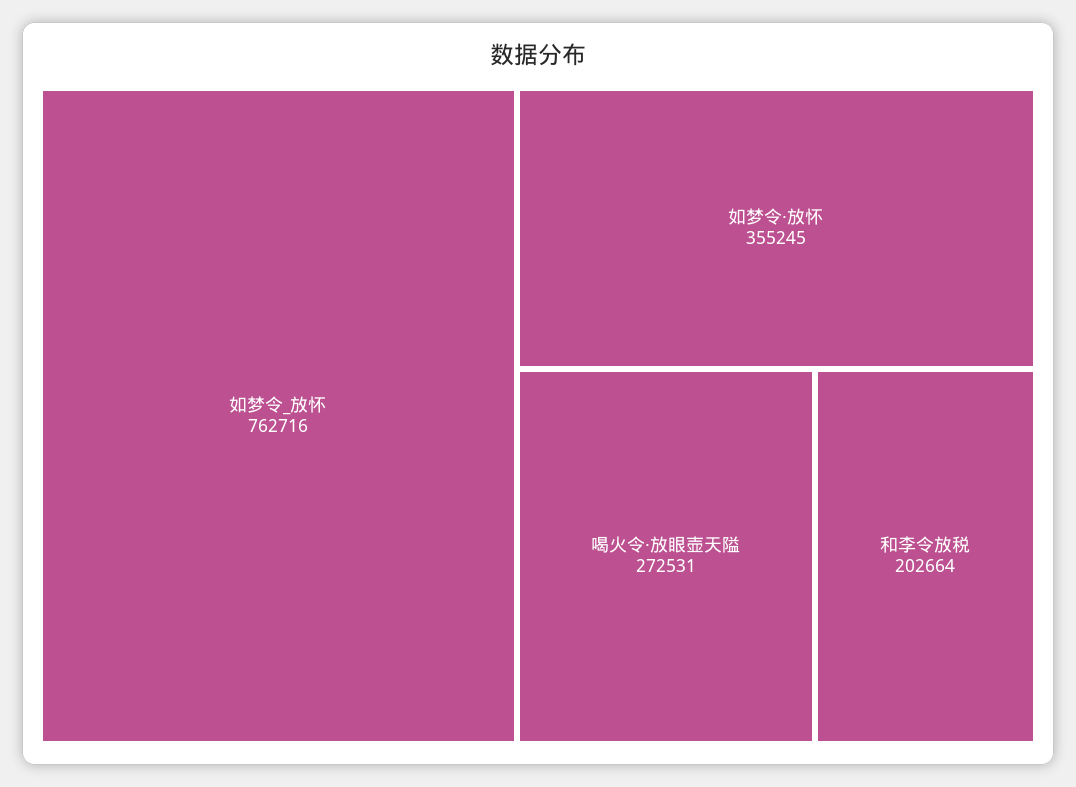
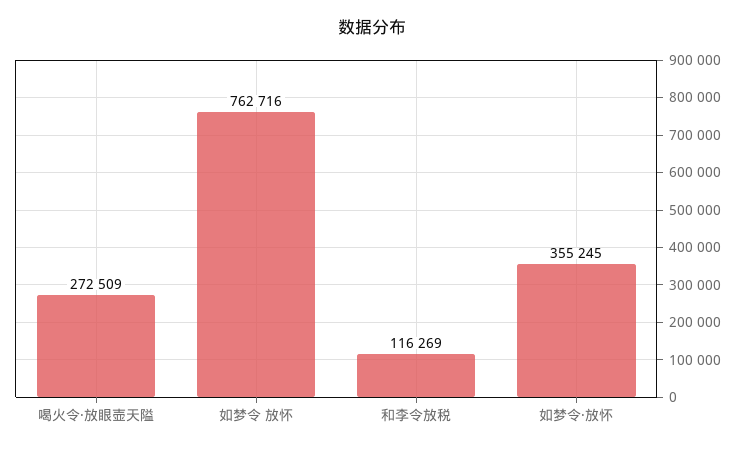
喝火令·放眼壶天隘: 272531 -> 272509
和李令放税: 202664 -> 116269

